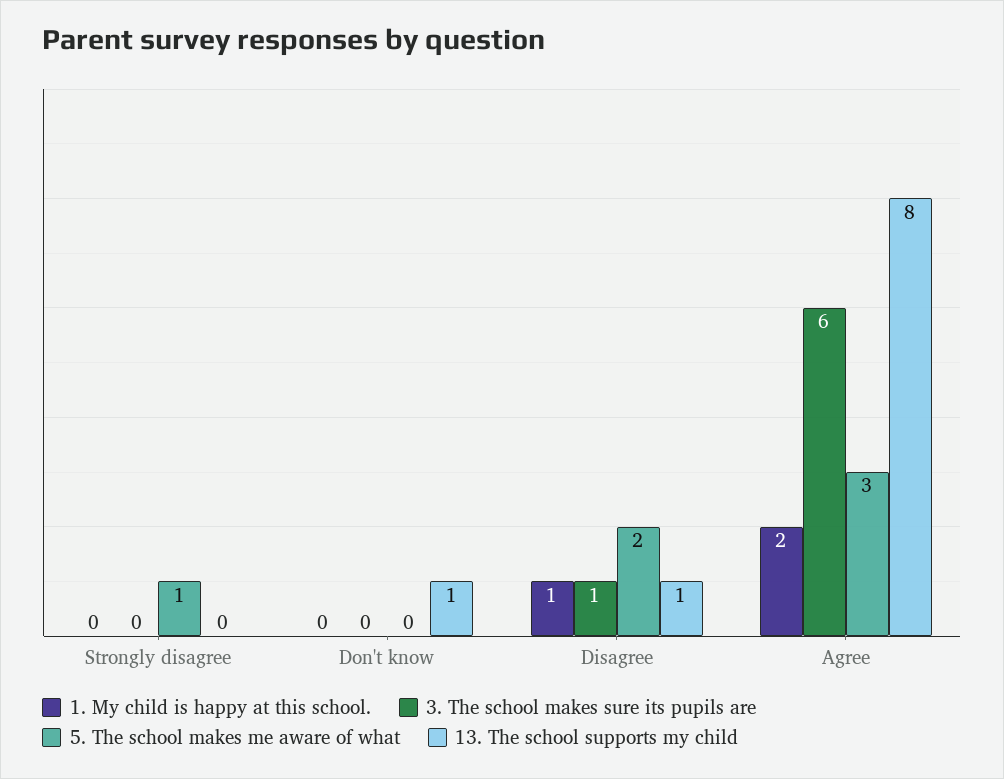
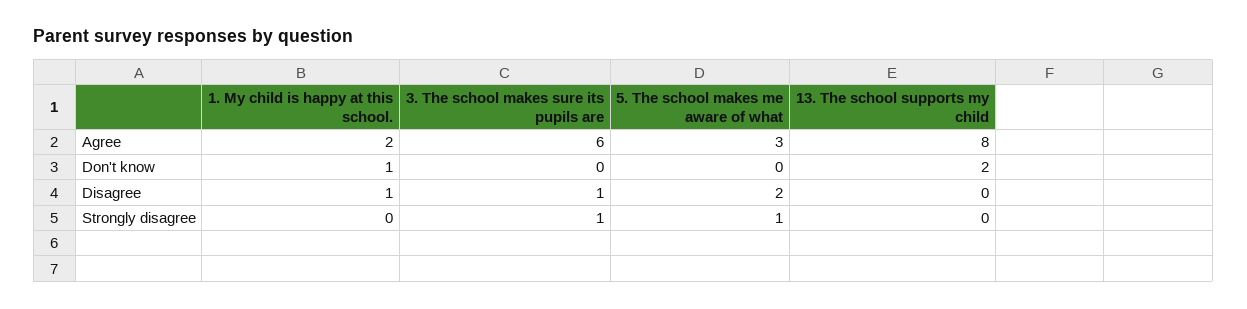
3. The school makes sure its pupils are, Strongly disagree: 0 -> 1
1. My child is happy at this school., Don't know: 0 -> 1
13. The school supports my child, Don't know: 1 -> 2
13. The school supports my child, Disagree: 1 -> 0

